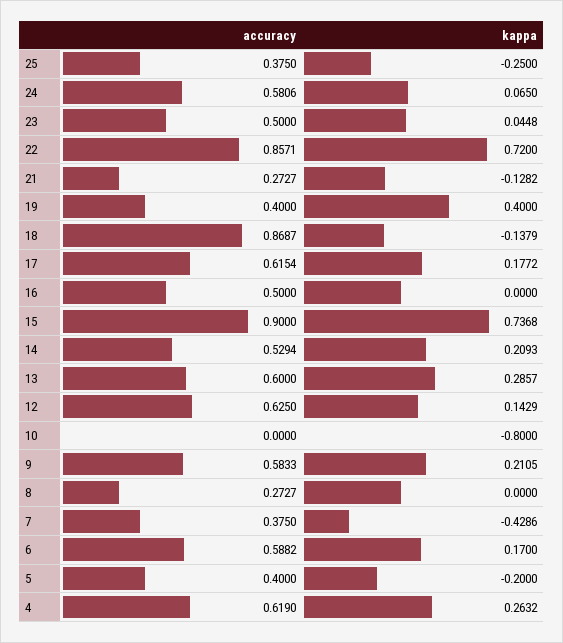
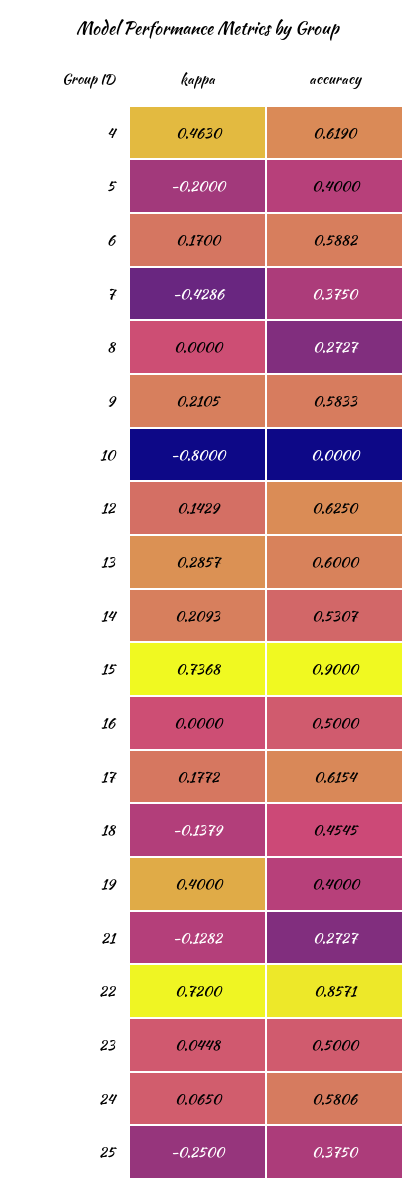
accuracy, 18: 0.8687 -> 0.4545
accuracy, 14: 0.5294 -> 0.5307
kappa, 4: 0.2632 -> 0.463

